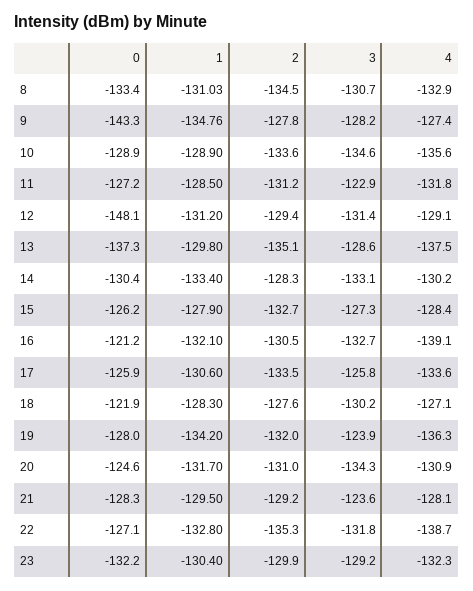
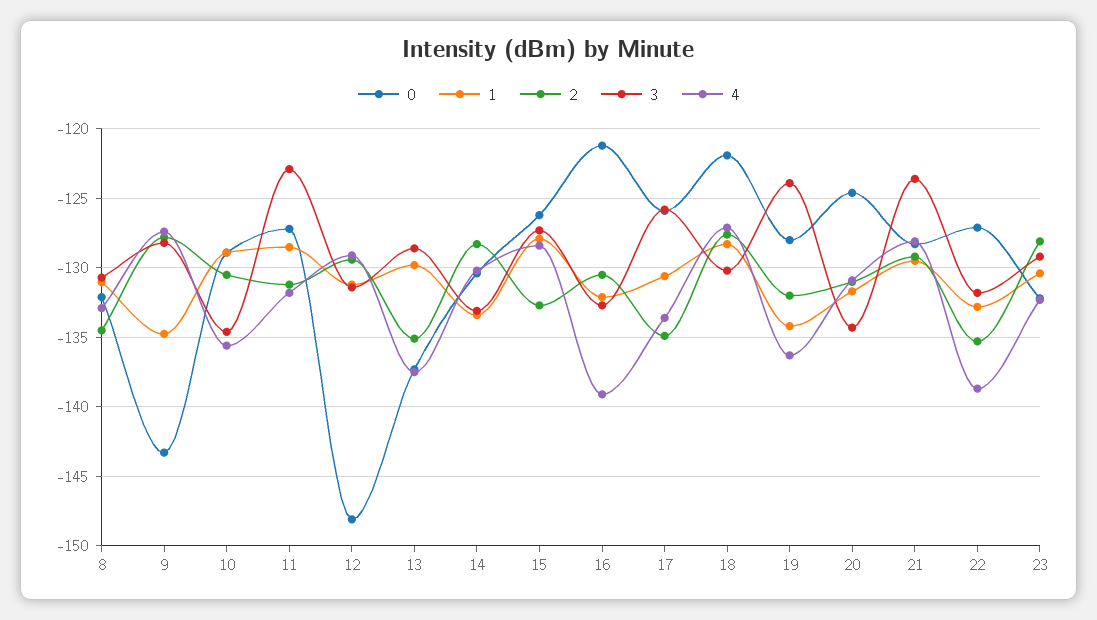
0, 8: -133.4 -> -132
2, 10: -133.6 -> -130.5
2, 17: -133.5 -> -135
2, 23: -129.9 -> -128

